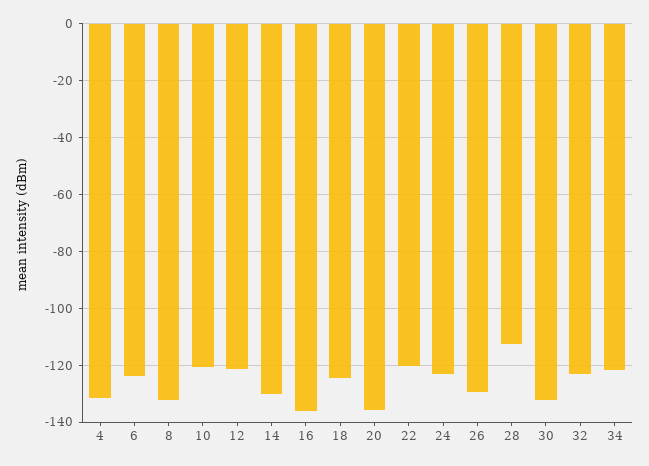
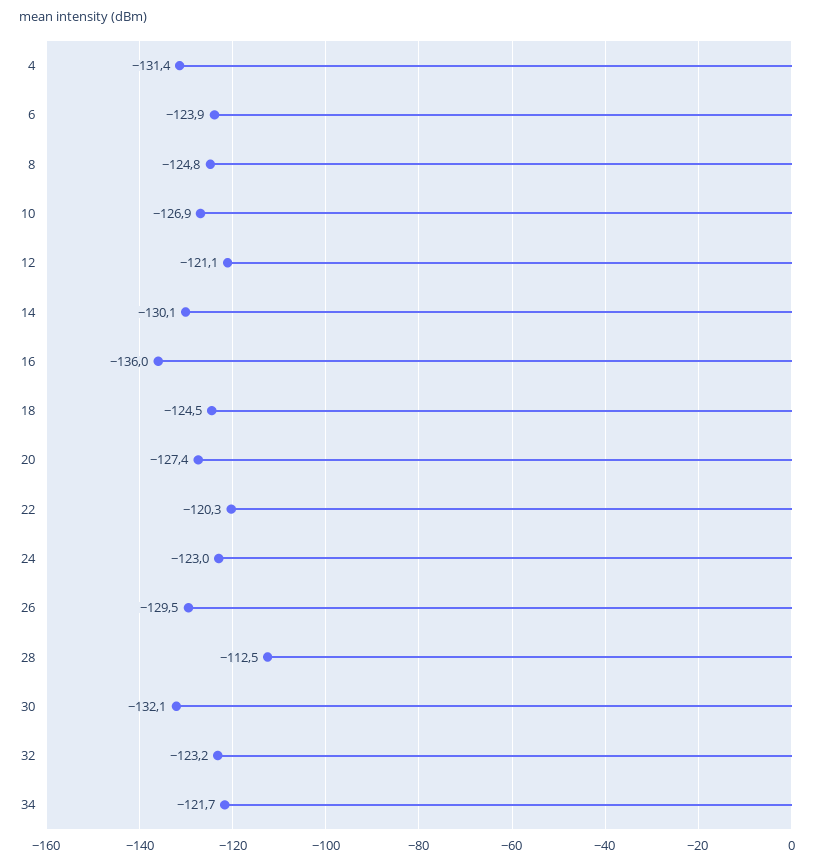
8: -132.5 -> -124.8
10: -120 -> -126.9
20: -135 -> -127.4

